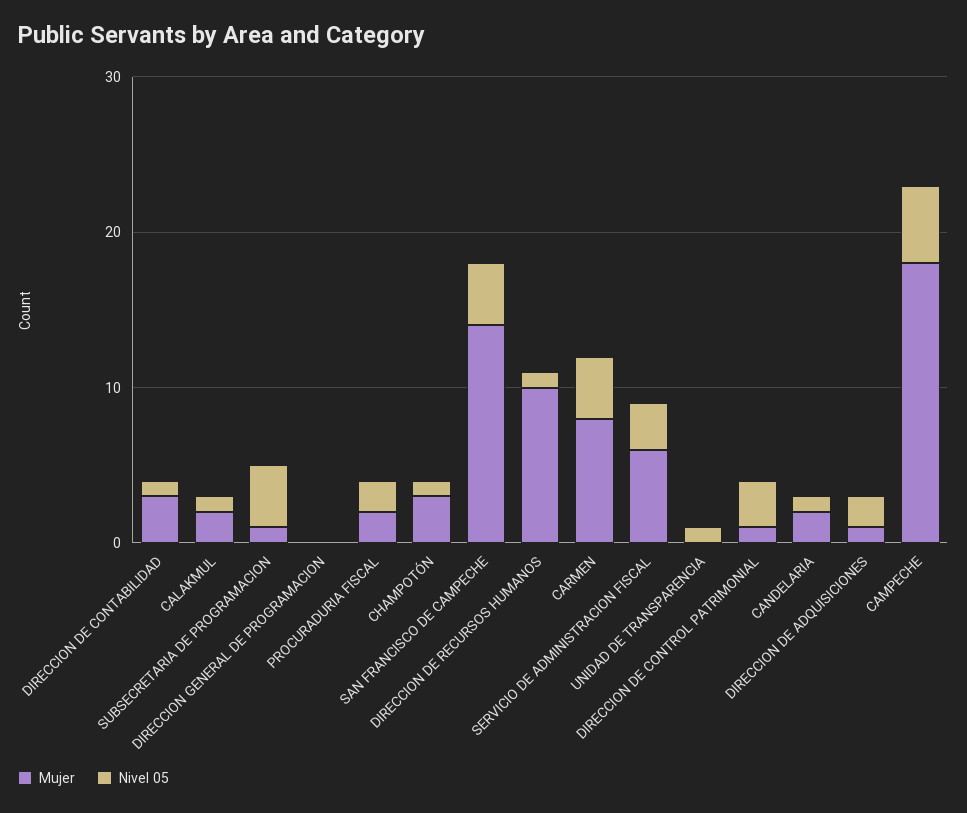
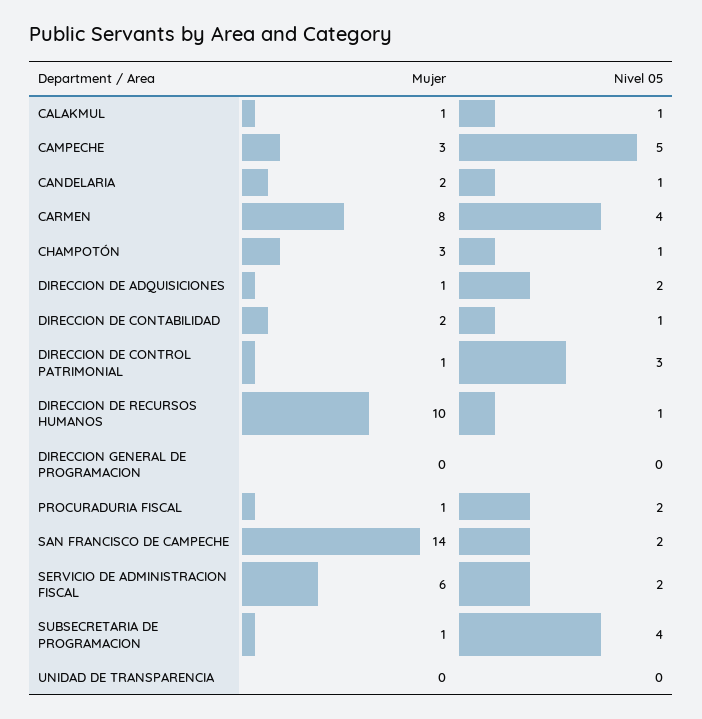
Mujer, DIRECCION DE CONTABILIDAD: 3 -> 2
Mujer, CALAKMUL: 2 -> 1
Mujer, PROCURADURIA FISCAL: 2 -> 1
Nivel 05, SAN FRANCISCO DE CAMPECHE: 4 -> 2
Nivel 05, SERVICIO DE ADMINISTRACION FISCAL: 3 -> 2
Nivel 05, UNIDAD DE TRANSPARENCIA: 1 -> 0
Mujer, CAMPECHE: 18 -> 3

